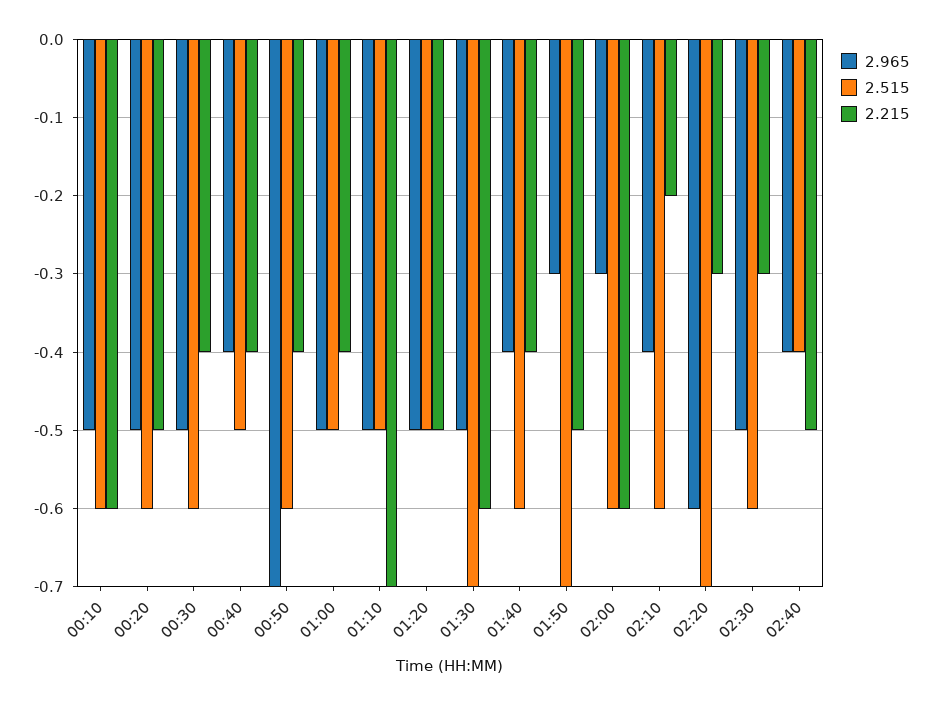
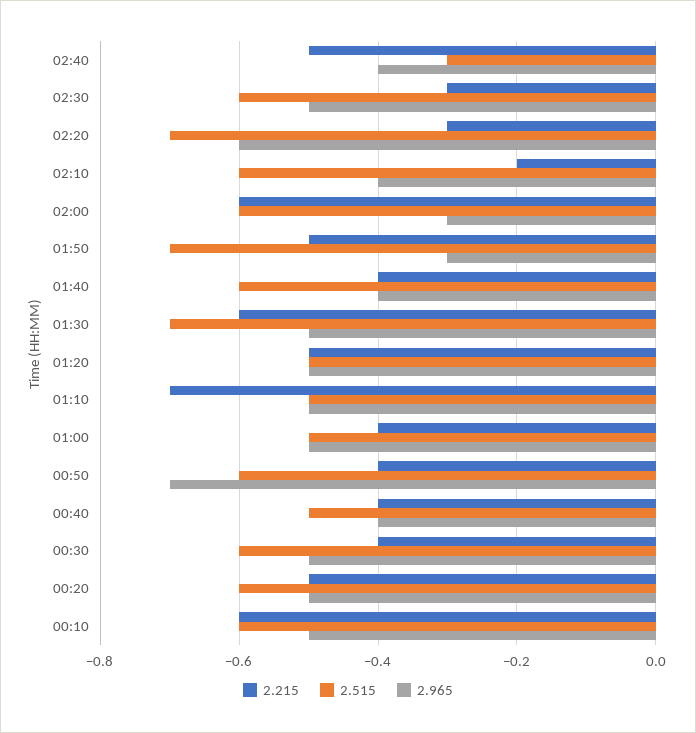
2.515, 02:40: -0.4 -> -0.3

